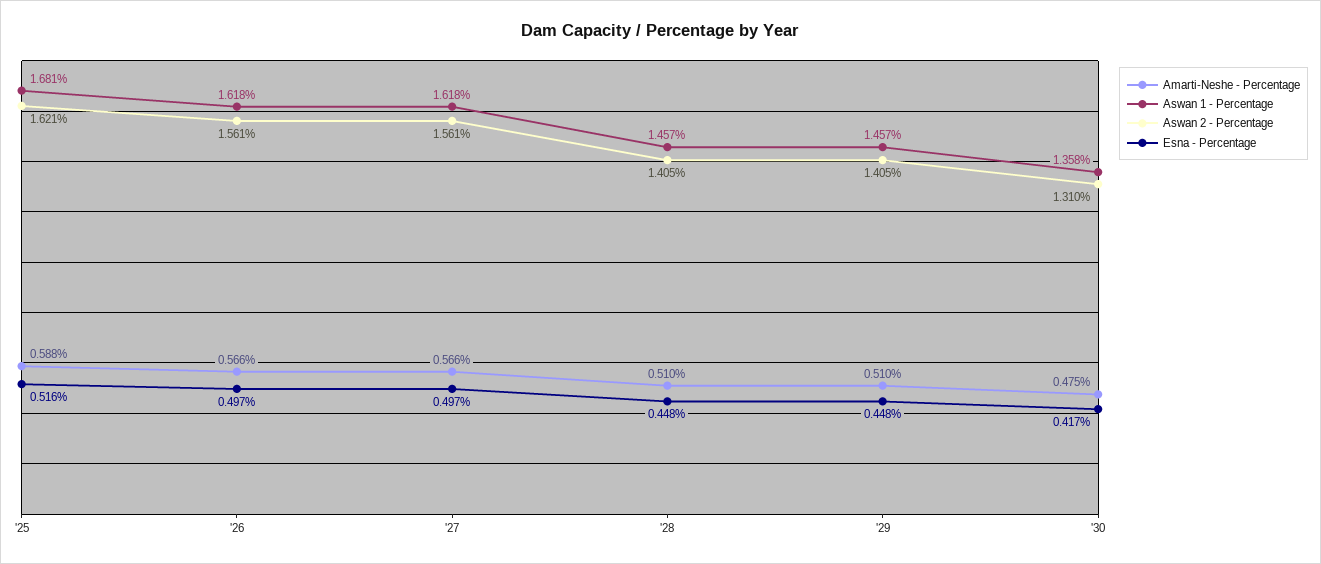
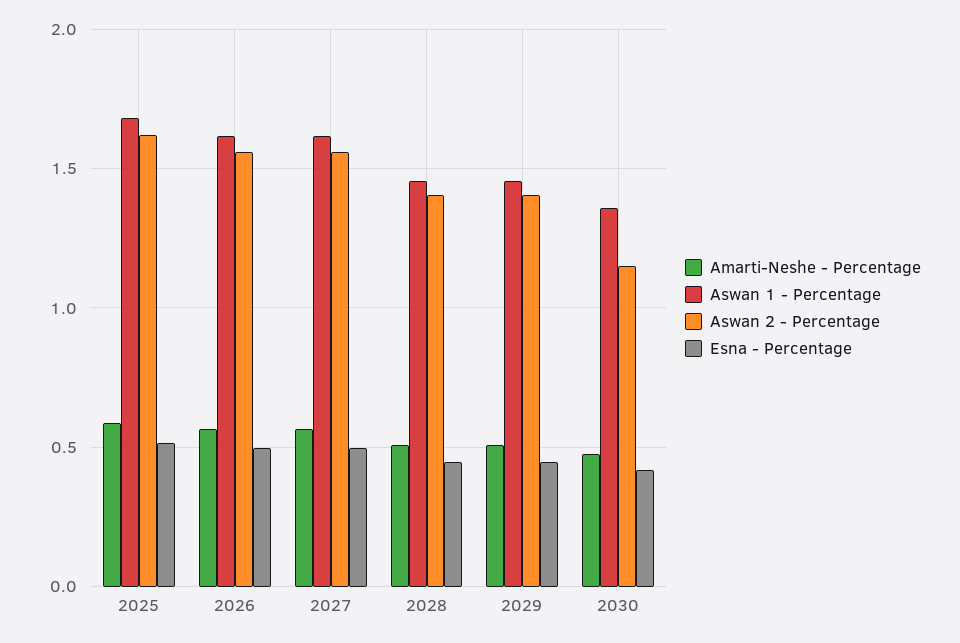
Aswan 2 - Percentage, '30: 1.31 -> 1.15

